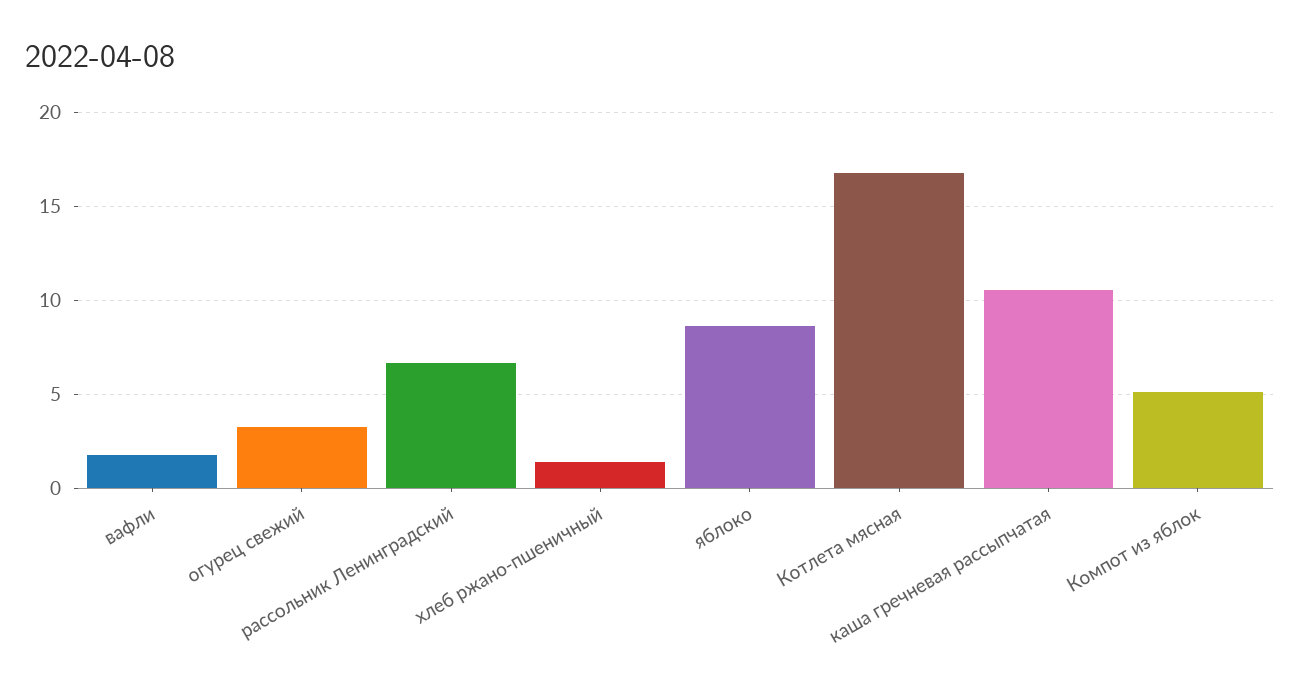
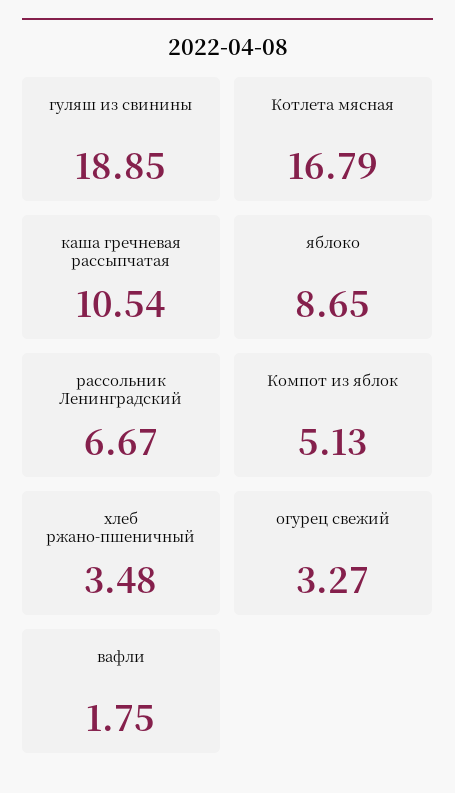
хлеб ржано-пшеничный: 1.5 -> 3.48
гуляш из свинины: none -> 18.85

